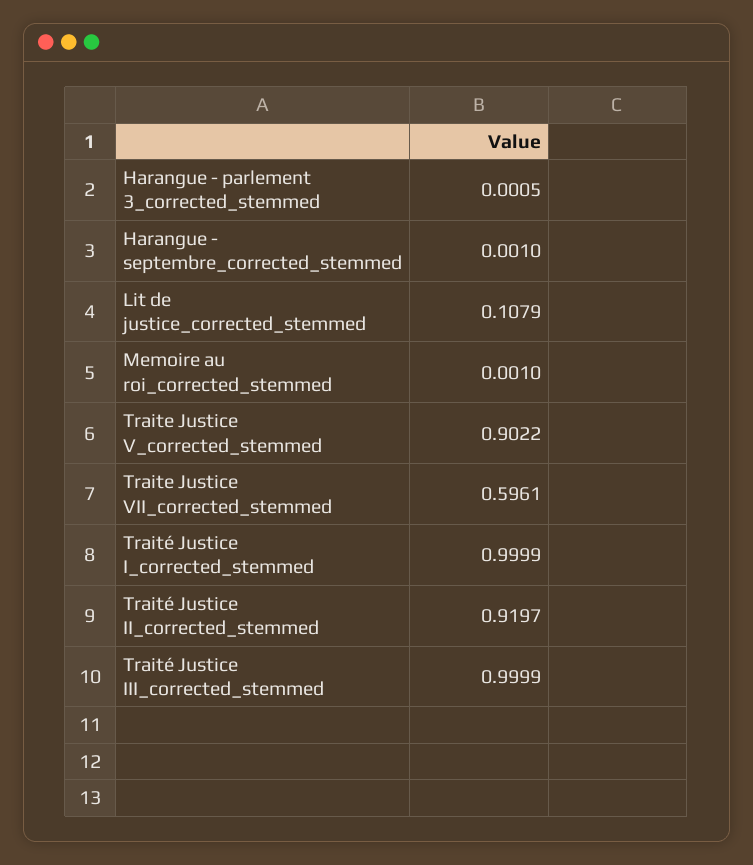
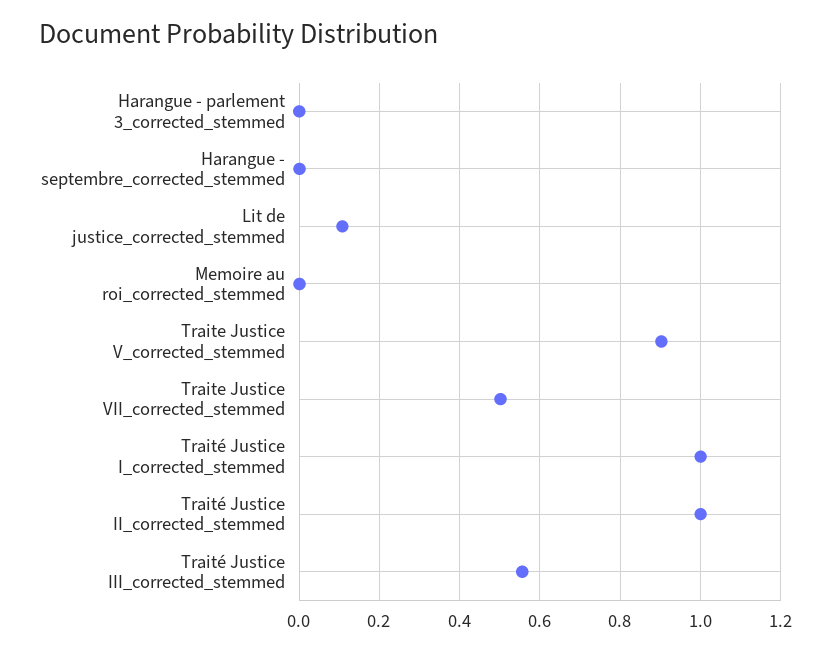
Traite Justice VII_corrected_stemmed: 0.5961 -> 0.5
Traité Justice II_corrected_stemmed: 0.9197 -> 1
Traité Justice III_corrected_stemmed: 0.9999 -> 0.56

